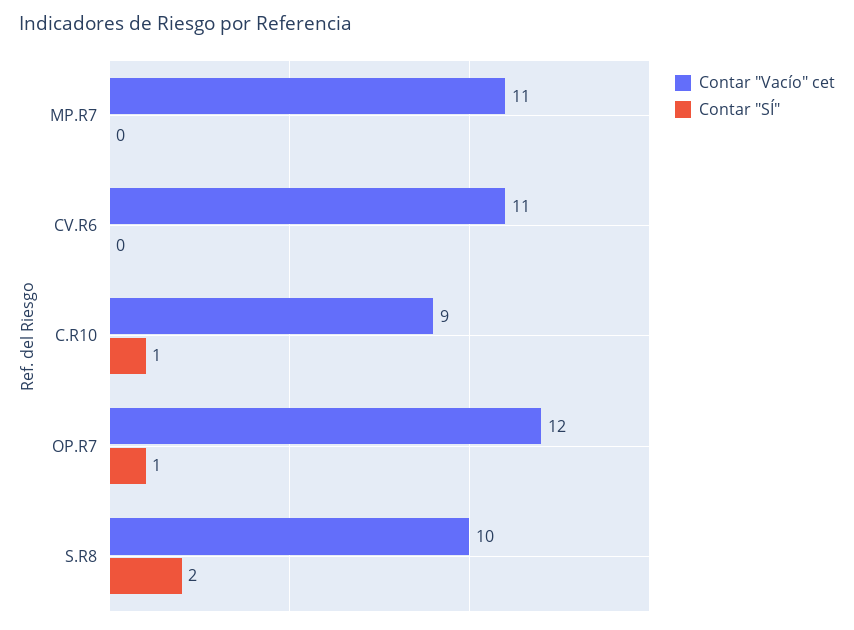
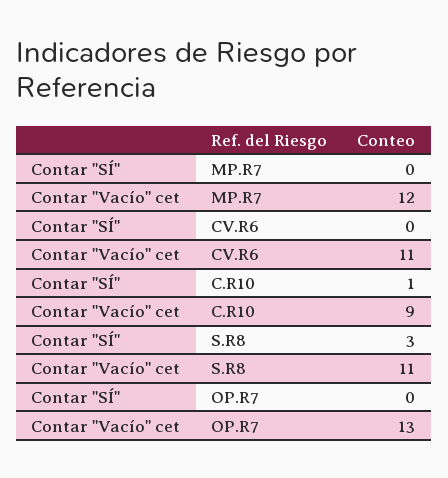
Contar "Vacío" cet, MP.R7: 11 -> 12
Contar "Vacío" cet, OP.R7: 12 -> 13
Contar "SÍ", OP.R7: 1 -> 0
Contar "Vacío" cet, S.R8: 10 -> 11
Contar "SÍ", S.R8: 2 -> 3

